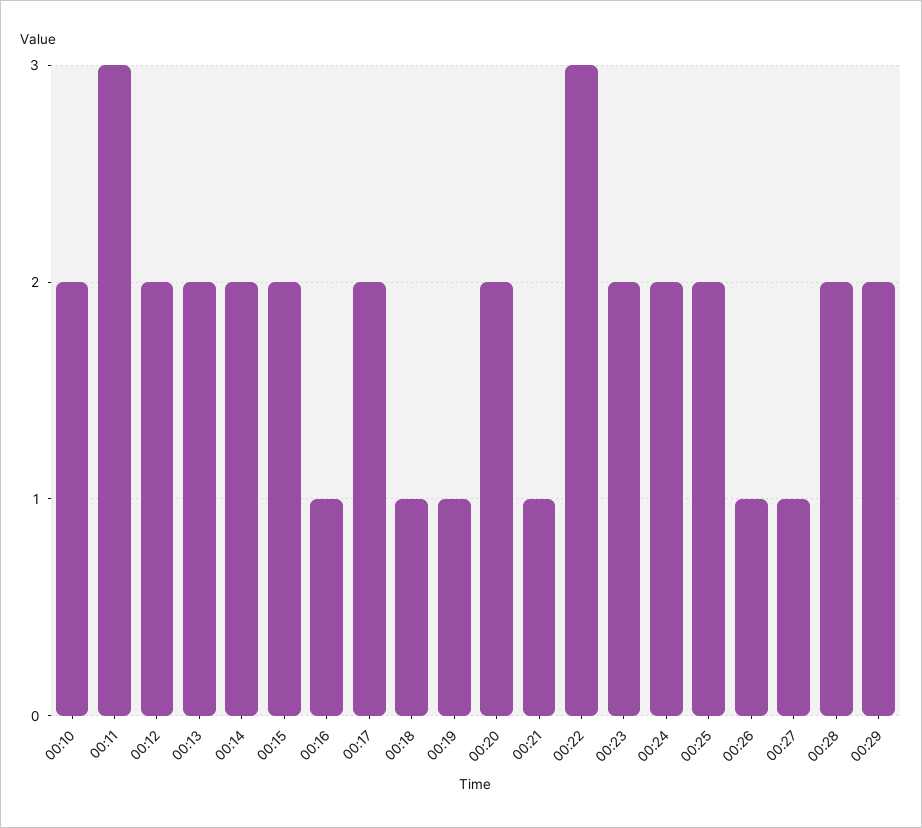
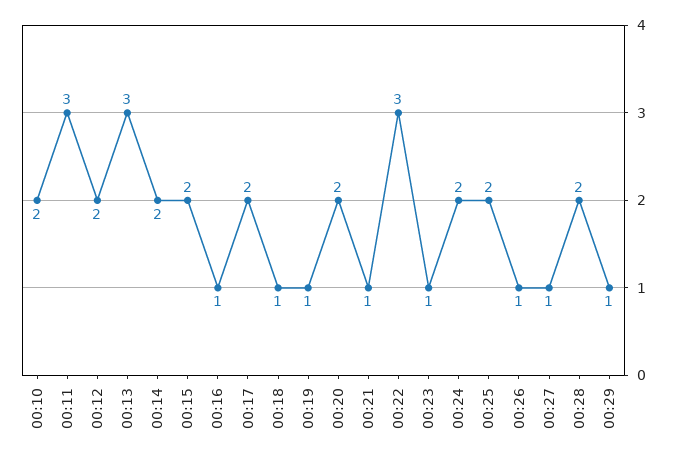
00:13: 2 -> 3
00:23: 2 -> 1
00:29: 2 -> 1

